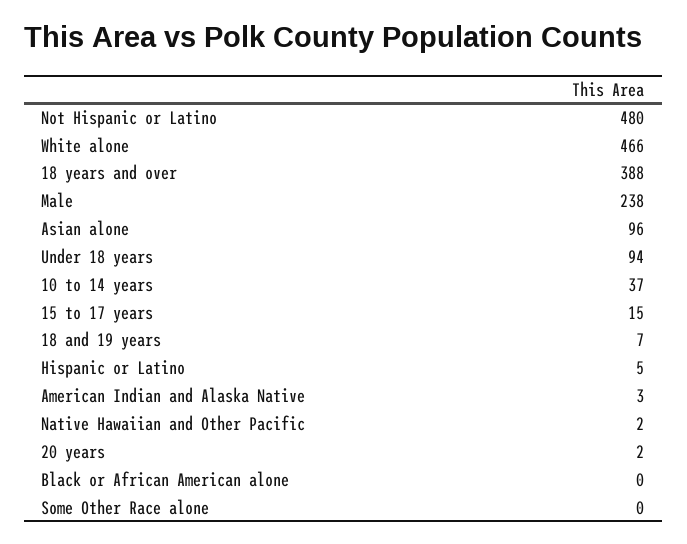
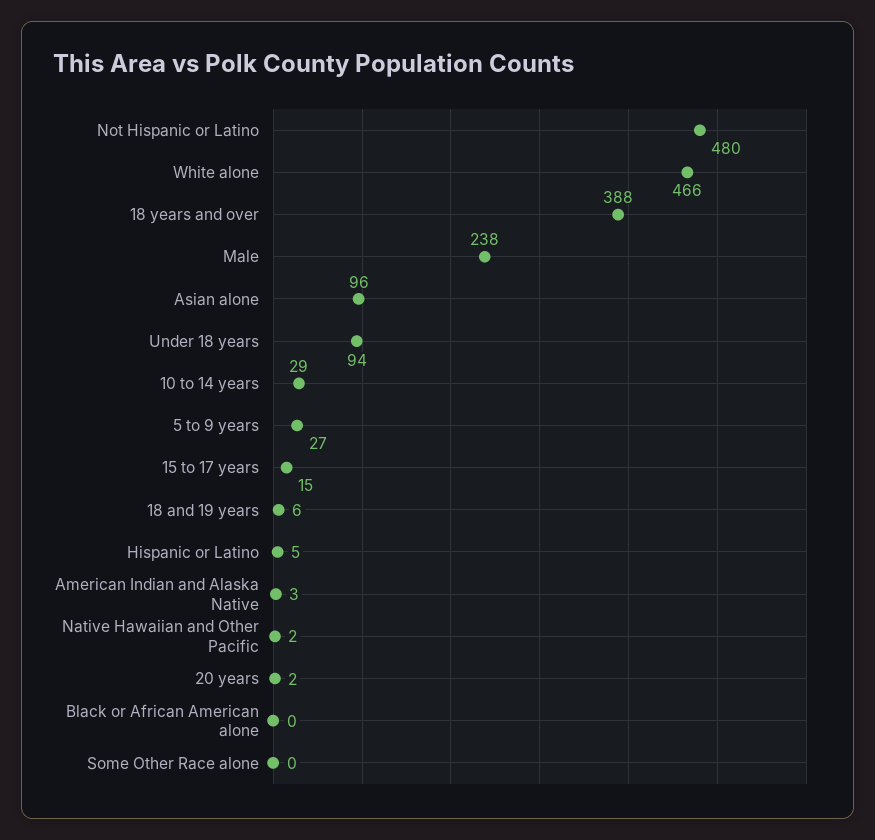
10 to 14 years: 37 -> 29
18 and 19 years: 7 -> 6
5 to 9 years: none -> 27

